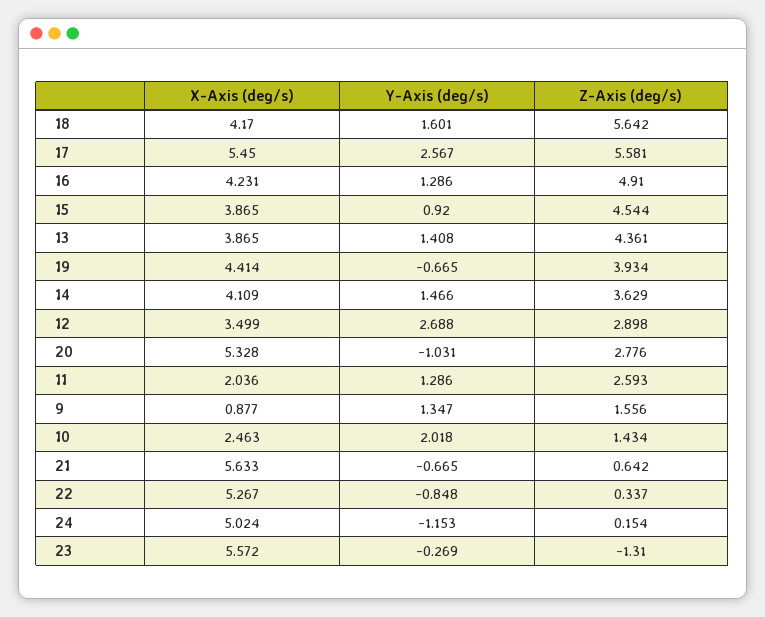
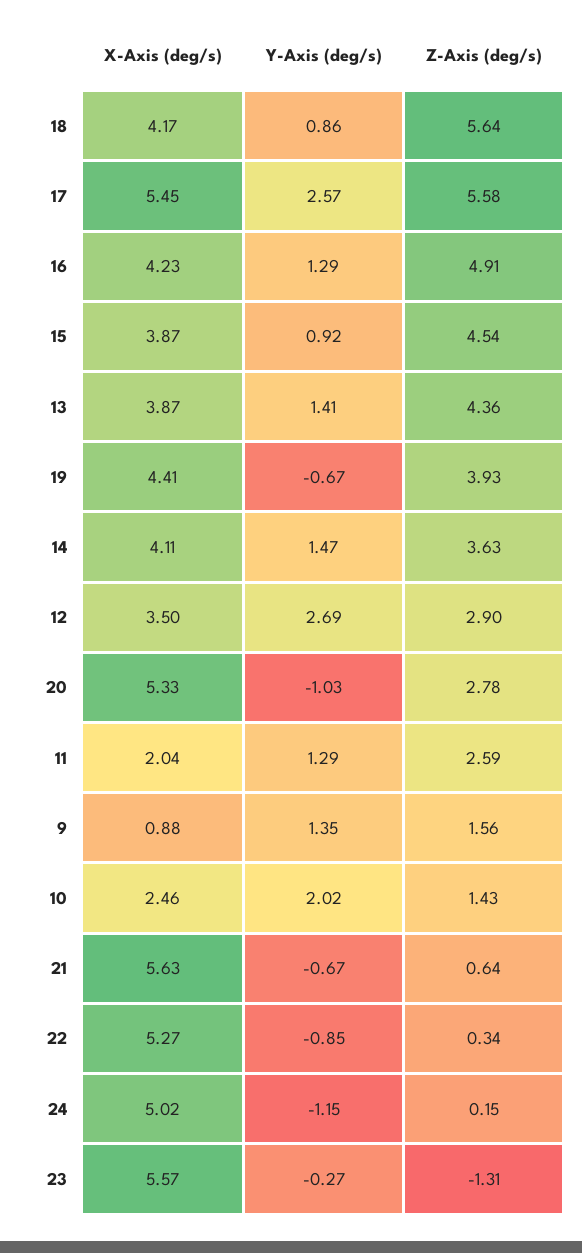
Y-Axis (deg/s), 18: 1.601 -> 0.86

